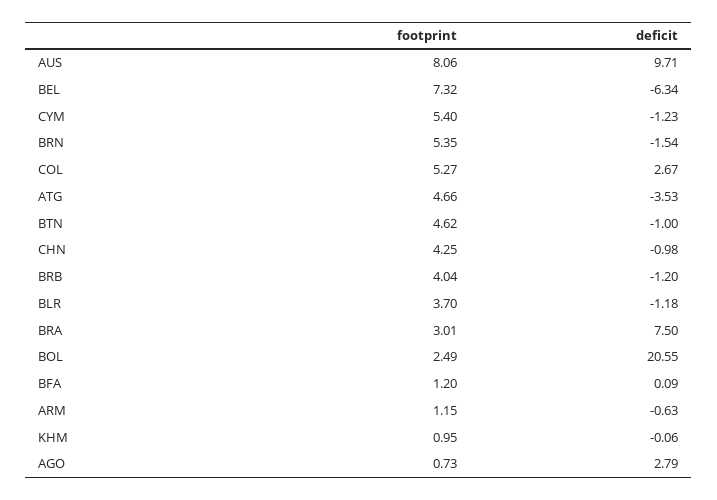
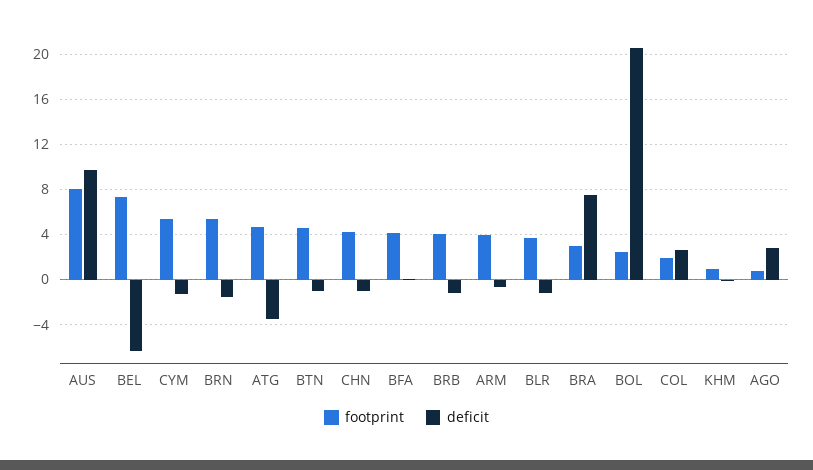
footprint, COL: 5.27 -> 2
footprint, BFA: 1.2 -> 4
footprint, ARM: 1.15 -> 4

